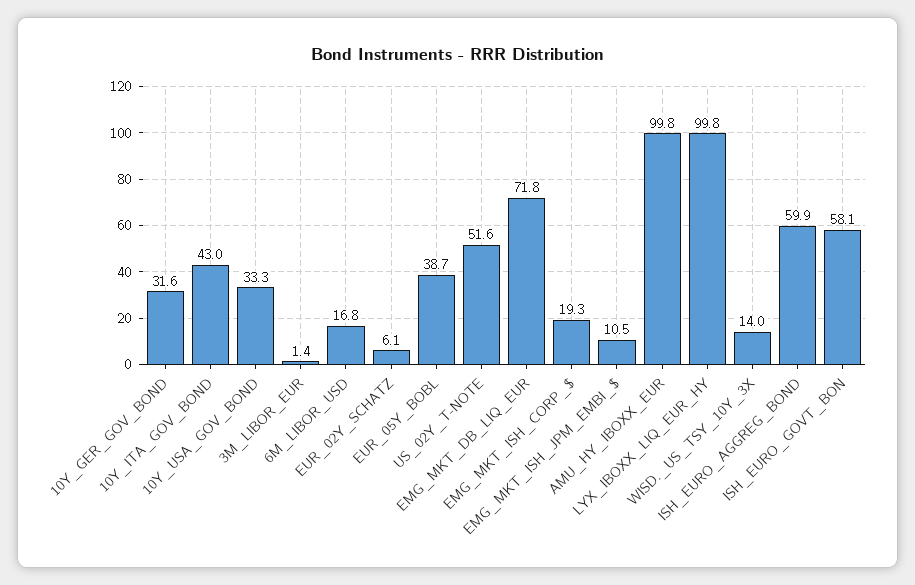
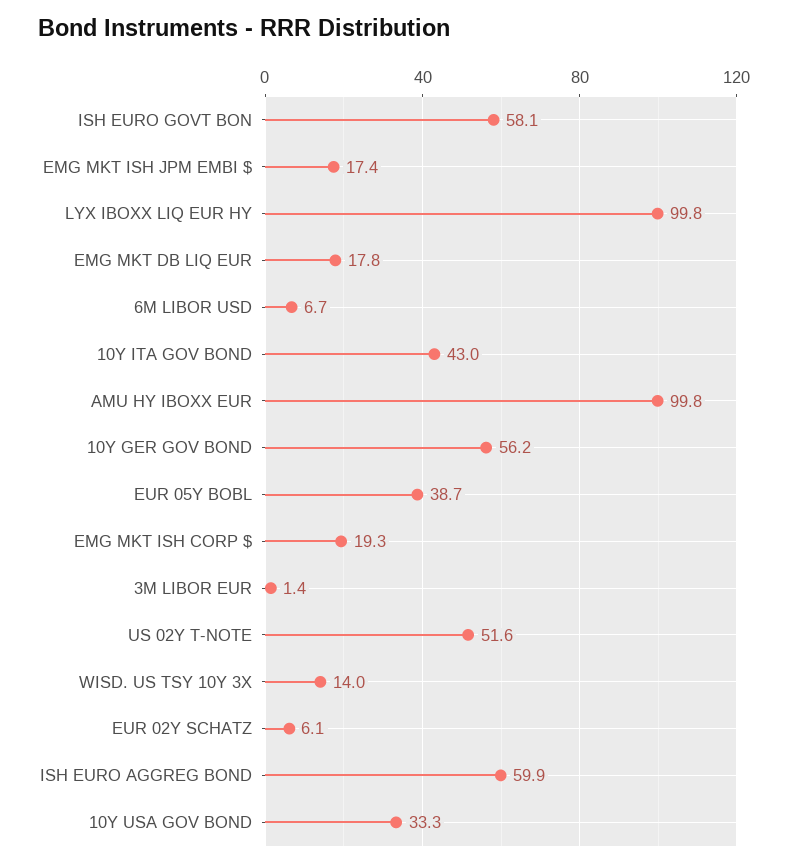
10Y_GER_GOV_BOND: 31.6 -> 56.2
6M_LIBOR_USD: 16.8 -> 6.7
EMG_MKT_DB_LIQ_EUR: 71.8 -> 17.8
EMG_MKT_ISH_JPM_EMBI_$: 10.5 -> 17.4

